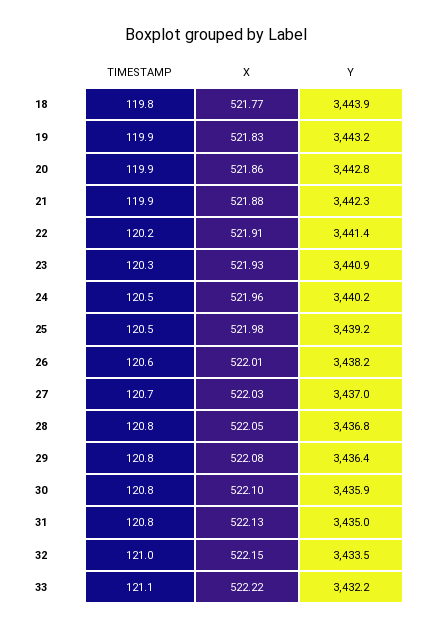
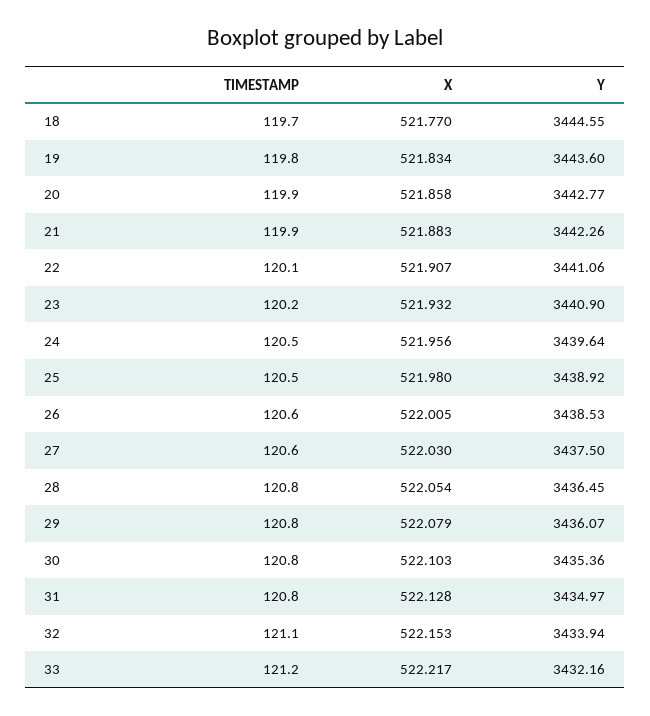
TIMESTAMP, 18: 119.8 -> 119.7
Y, 18: 3443.9 -> 3444.55
TIMESTAMP, 19: 119.9 -> 119.8
Y, 19: 3443.2 -> 3443.6
TIMESTAMP, 22: 120.2 -> 120.1
Y, 22: 3441.4 -> 3441.06
TIMESTAMP, 23: 120.3 -> 120.2
Y, 24: 3440.2 -> 3439.64
Y, 25: 3439.2 -> 3438.92
Y, 26: 3438.2 -> 3438.53
TIMESTAMP, 27: 120.7 -> 120.6
Y, 27: 3437 -> 3437.5
Y, 28: 3436.8 -> 3436.45
Y, 29: 3436.4 -> 3436.07
Y, 30: 3435.9 -> 3435.36
TIMESTAMP, 32: 121 -> 121.1
Y, 32: 3433.5 -> 3433.94
TIMESTAMP, 33: 121.1 -> 121.2

